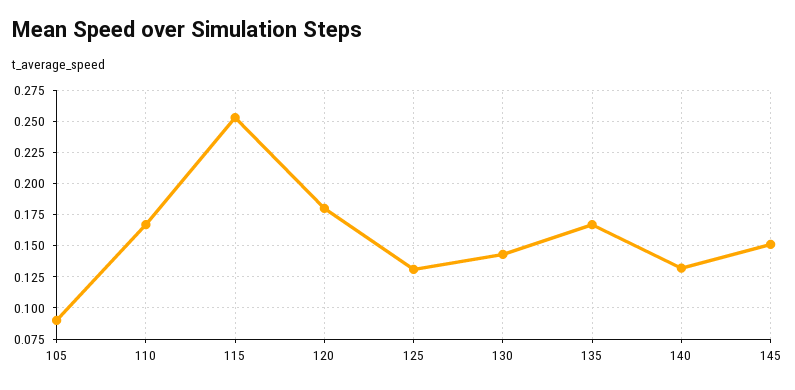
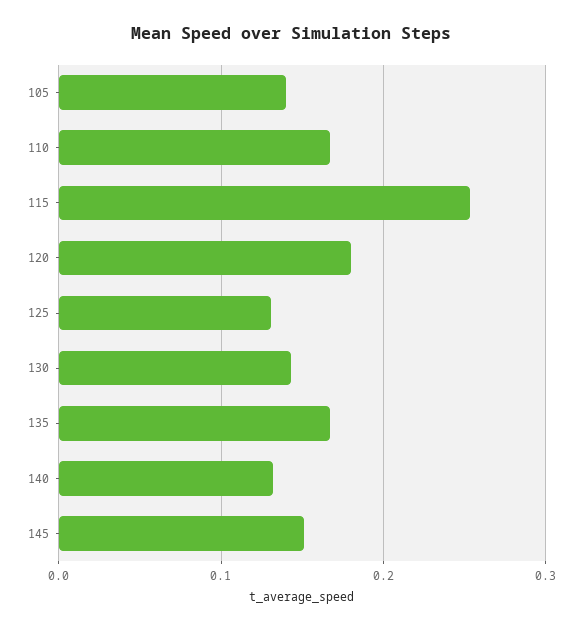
105: 0.09 -> 0.14

